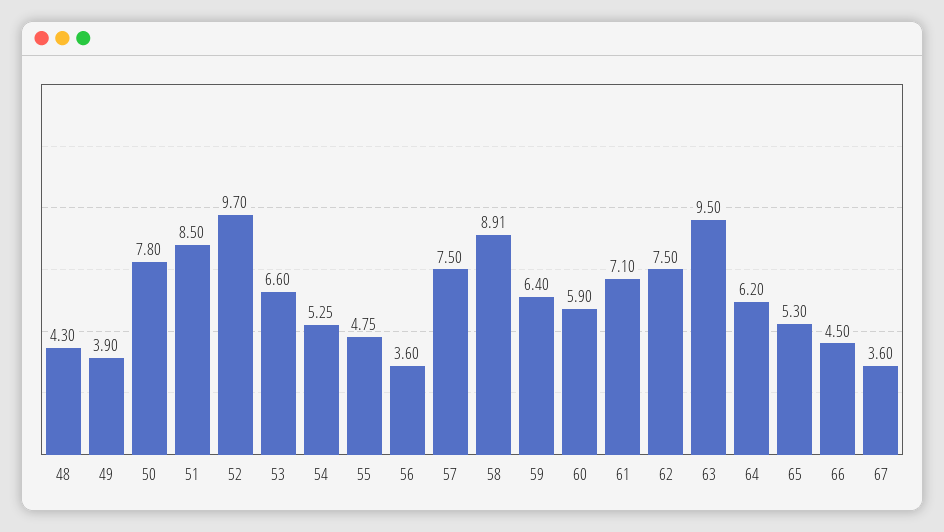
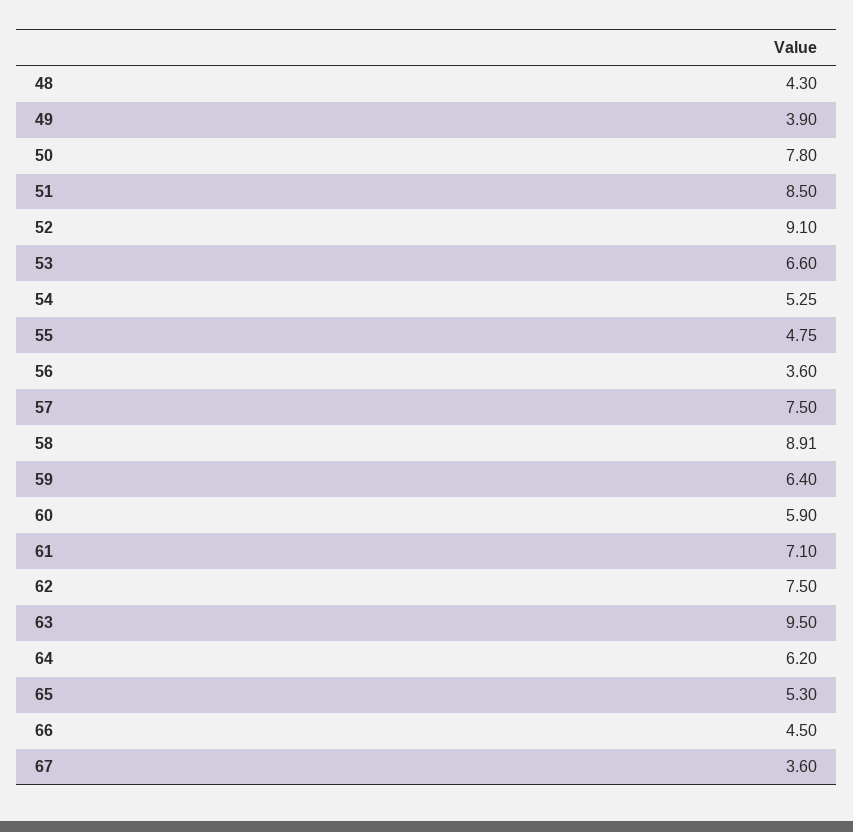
52: 9.7 -> 9.1

